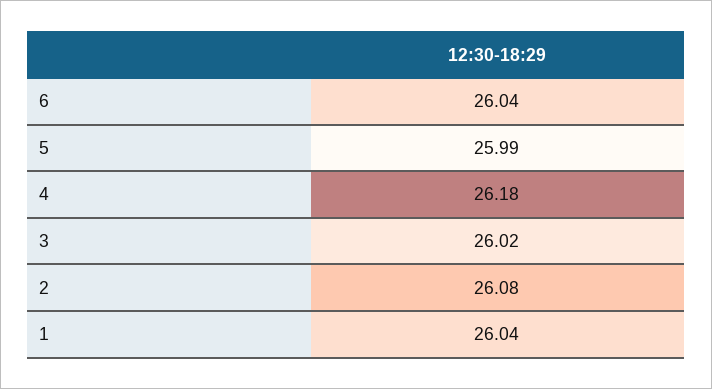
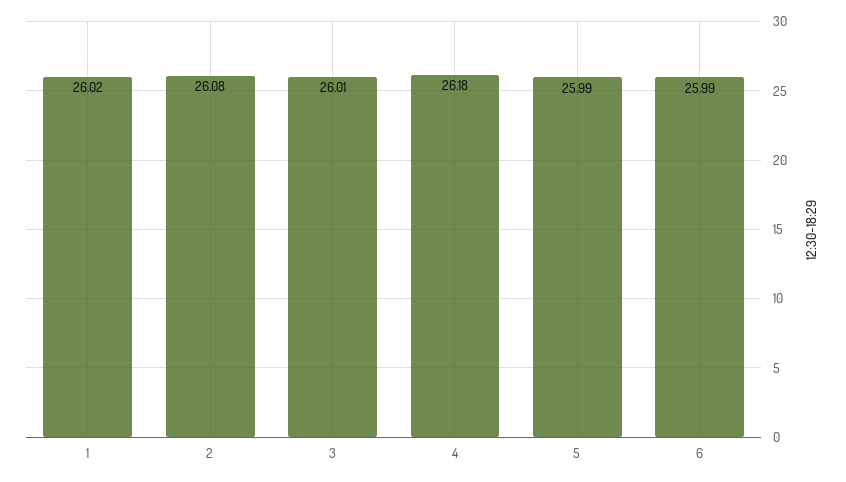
6: 26.04 -> 25.99
3: 26.02 -> 26.01
1: 26.04 -> 26.02

